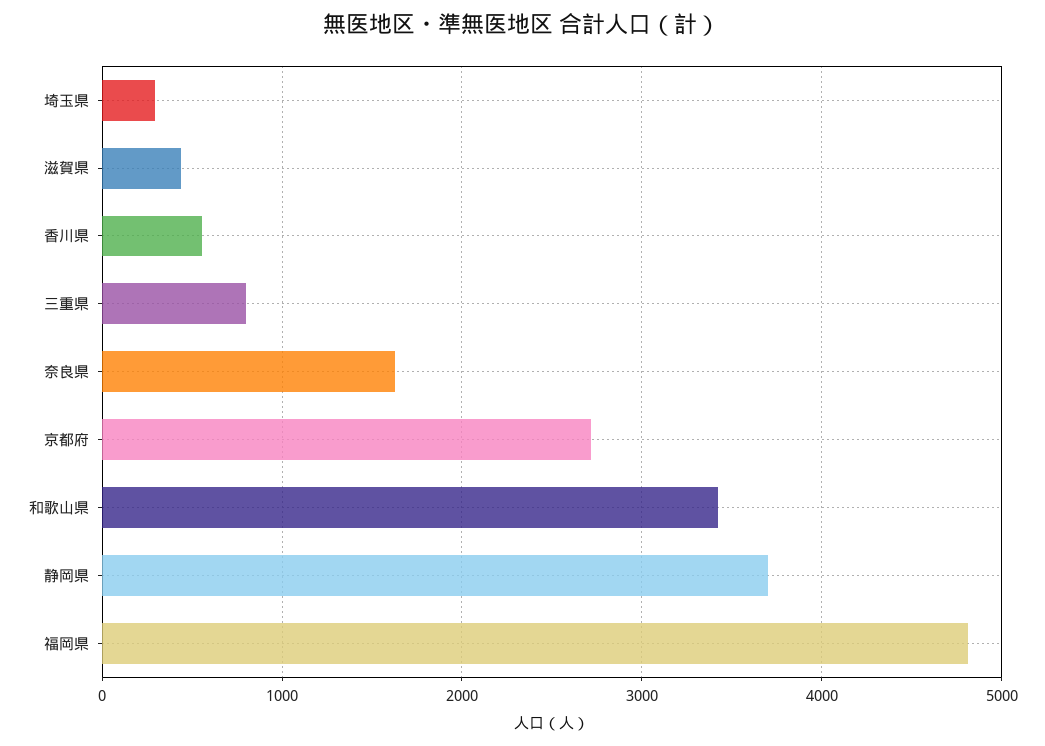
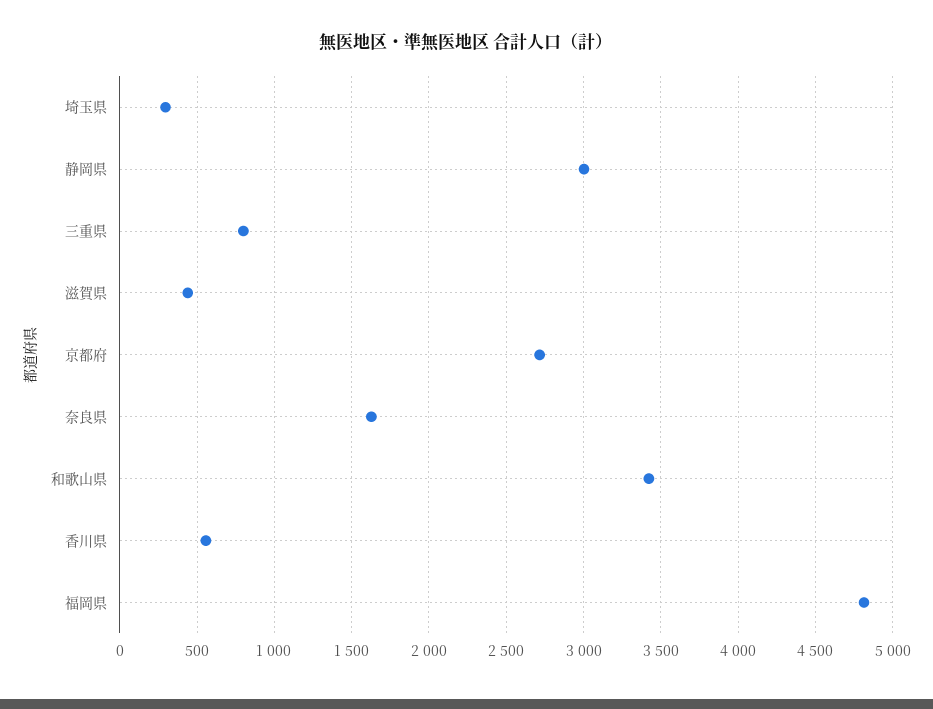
静岡県: 3700 -> 3000

